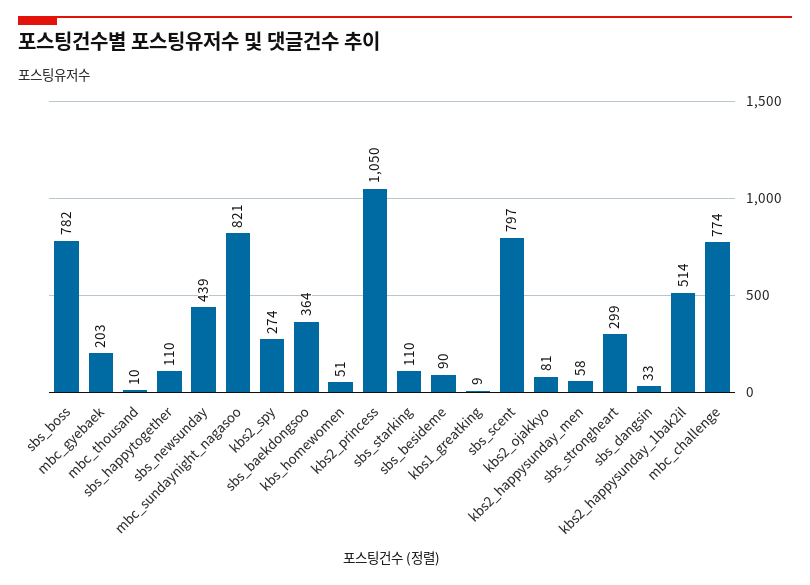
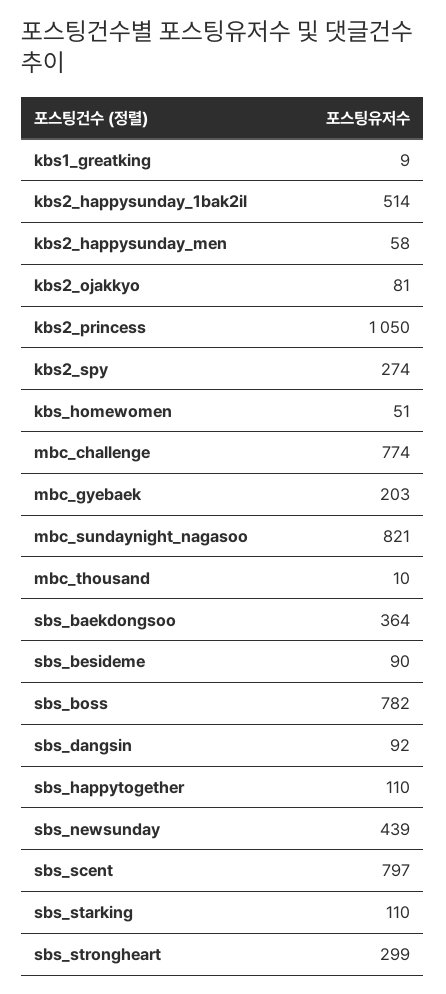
sbs_dangsin: 33 -> 92

